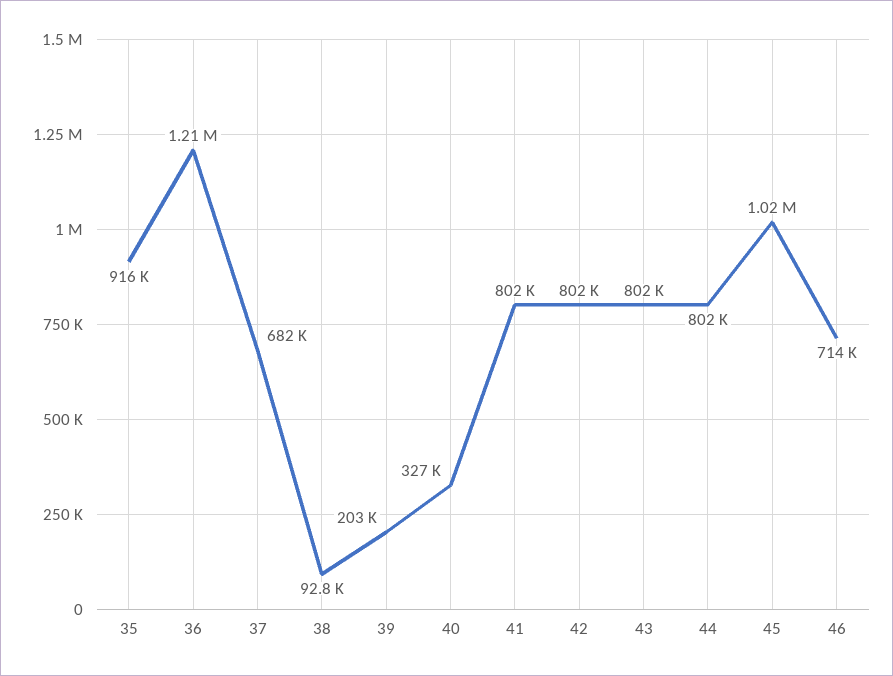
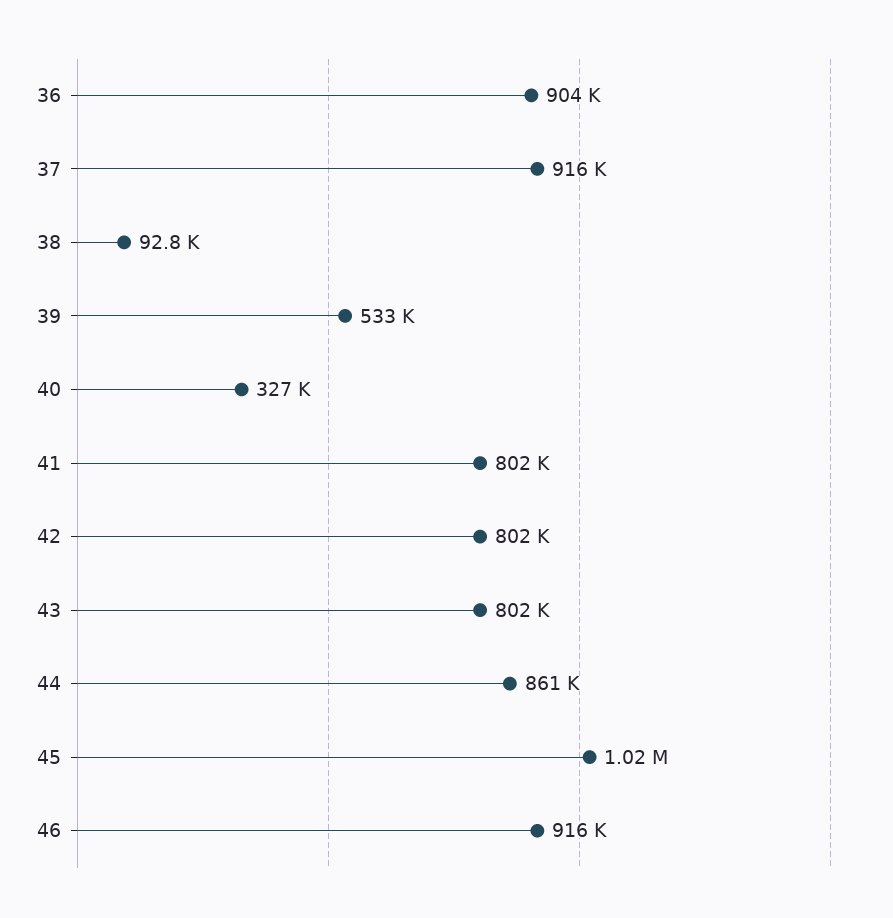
35: 916000 -> none
36: 1210000 -> 904000
37: 682000 -> 916000
39: 203000 -> 533000
44: 802000 -> 861000
46: 714000 -> 916000

